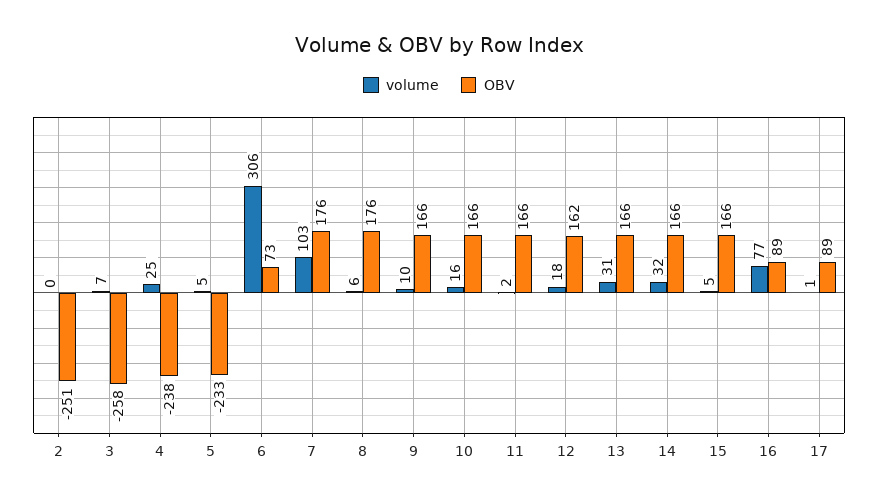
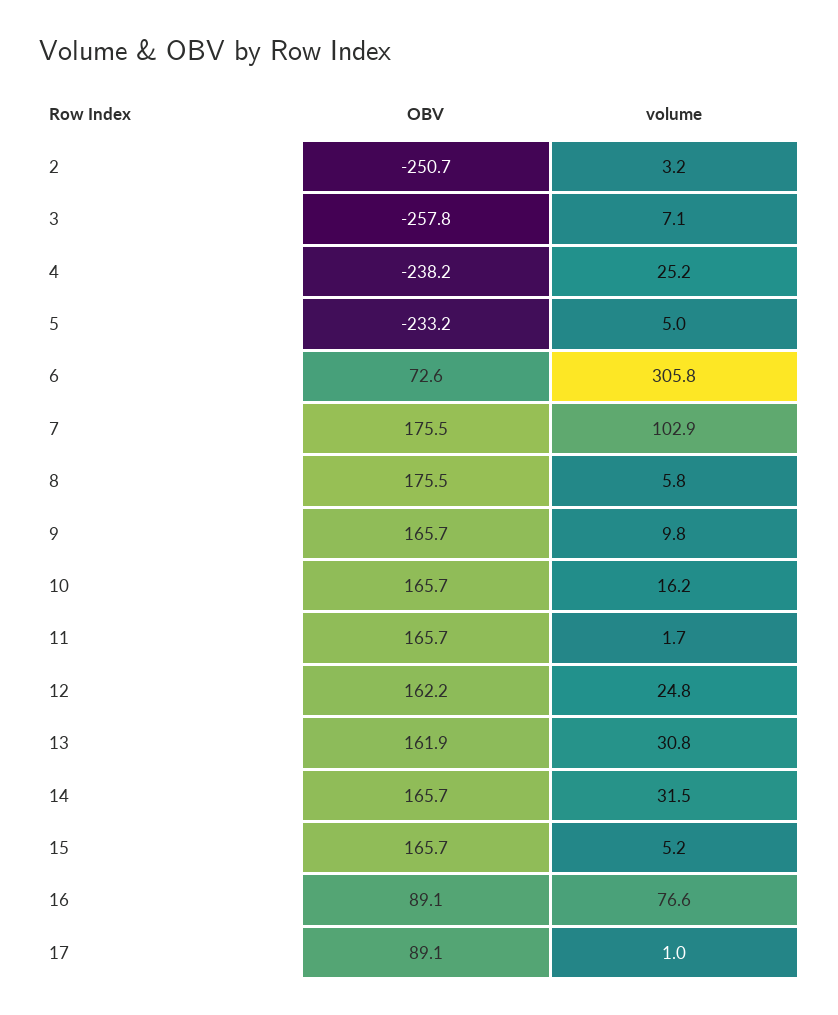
volume, 2: 0 -> 3.2
volume, 12: 18 -> 24.8
OBV, 13: 166 -> 161.9

